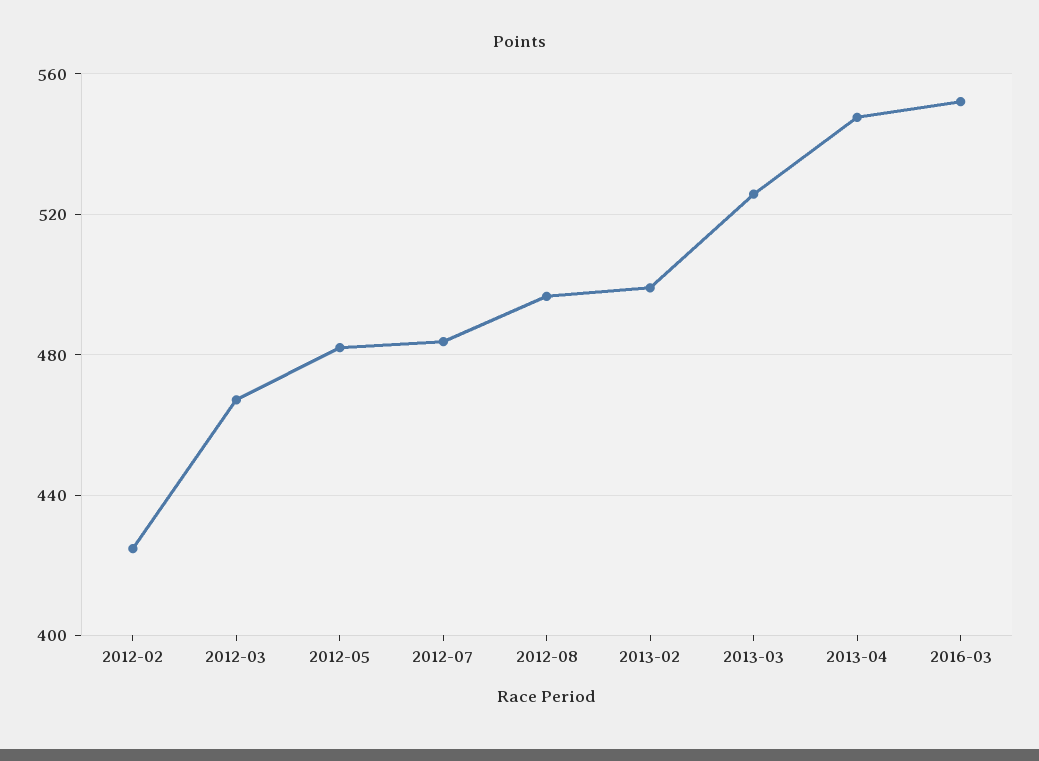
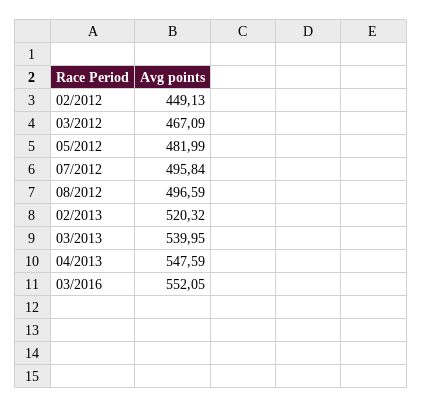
2012-02: 425 -> 449.13
2012-07: 485 -> 495.84
2013-02: 500 -> 520.32
2013-03: 525 -> 539.95

